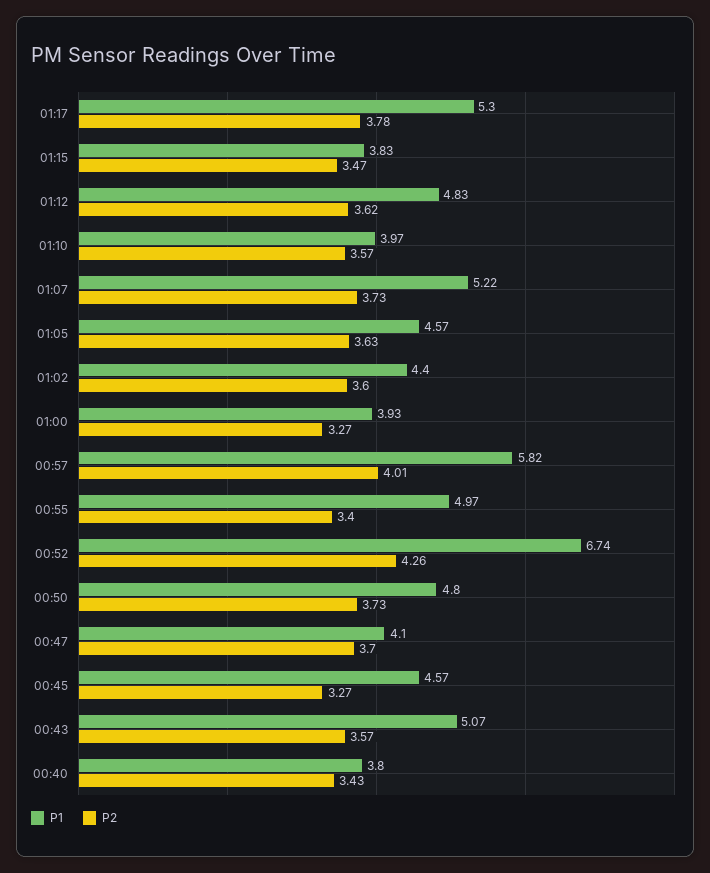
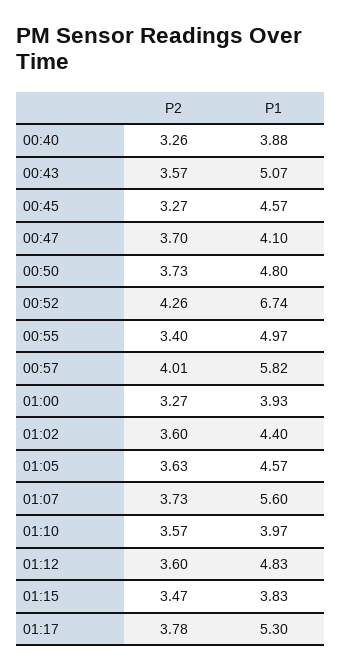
P2, 01:12: 3.62 -> 3.6
P1, 01:07: 5.22 -> 5.6
P1, 00:40: 3.8 -> 3.88
P2, 00:40: 3.43 -> 3.26

